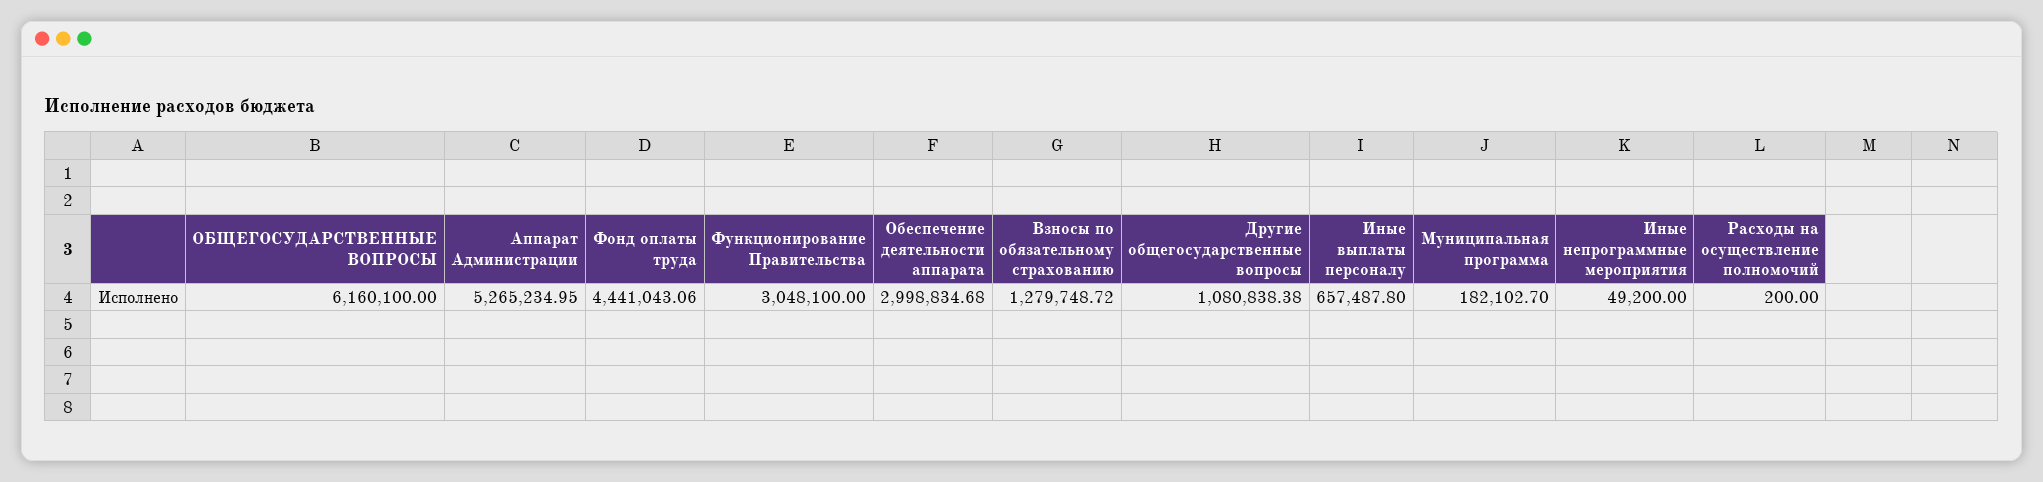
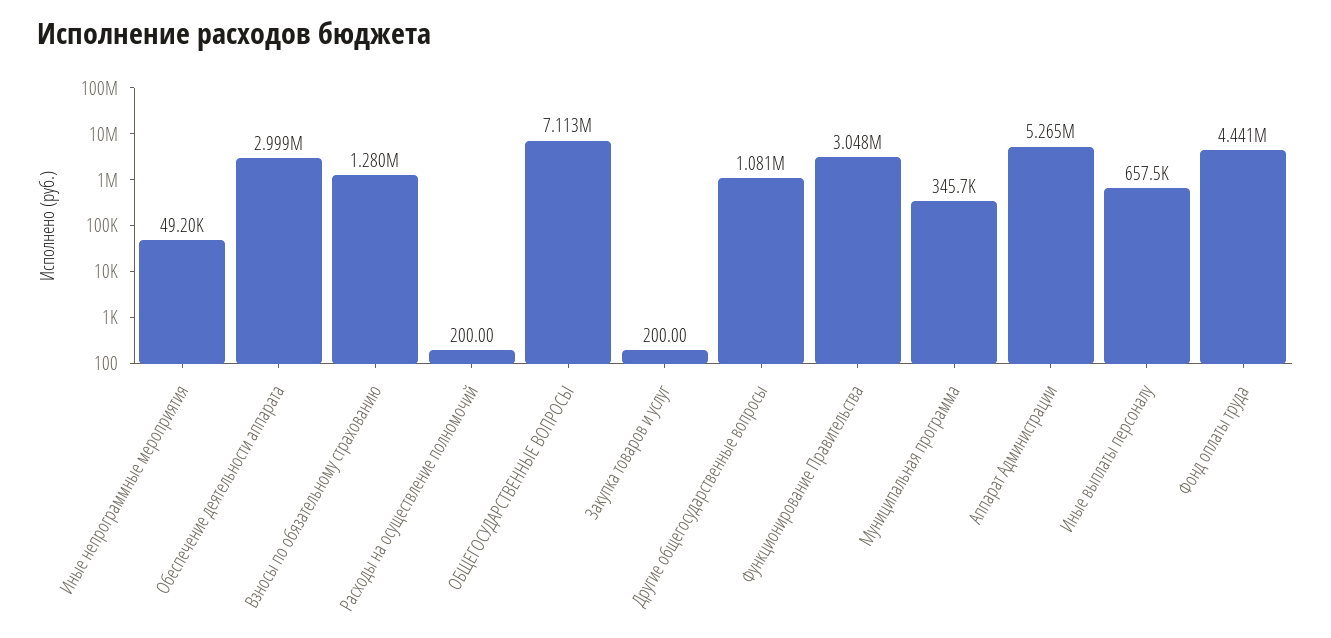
ОБЩЕГОСУДАРСТВЕННЫЕ ВОПРОСЫ: 6160100 -> 7113000
Муниципальная программа: 182102.7 -> 345700
Закупка товаров и услуг: none -> 200

